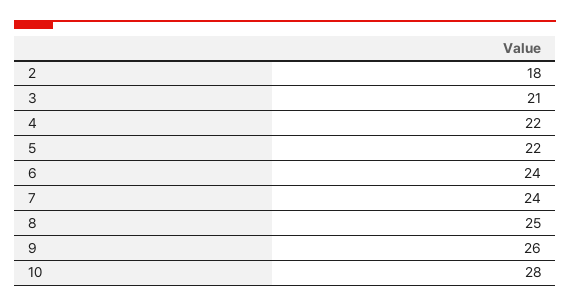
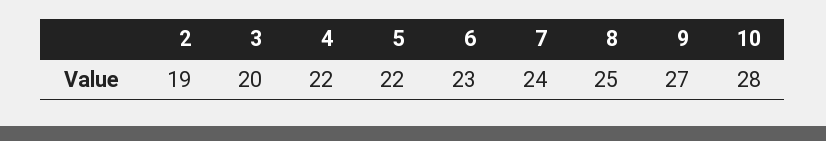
2: 18 -> 19
3: 21 -> 20
6: 24 -> 23
9: 26 -> 27

